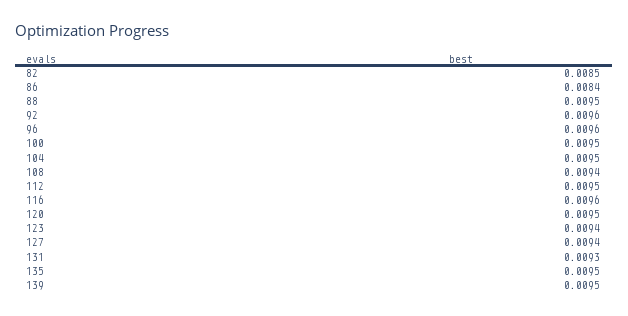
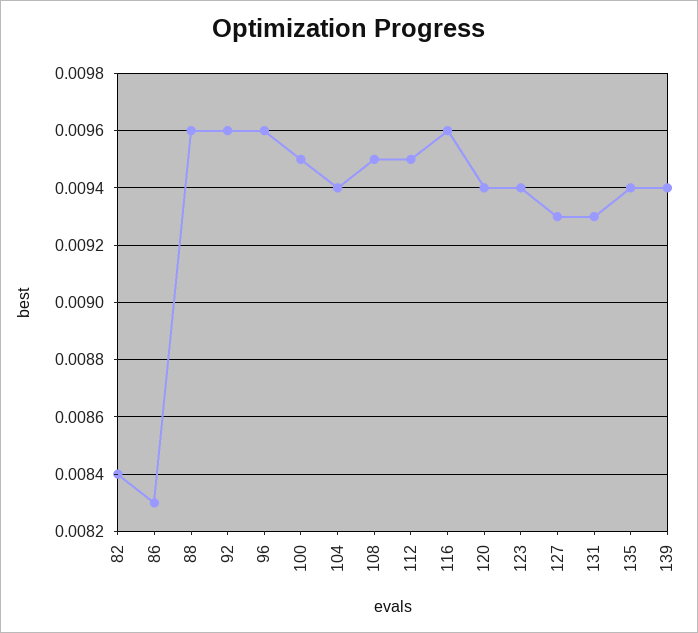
82: 0.0085 -> 0.0084
86: 0.0084 -> 0.0083
88: 0.0095 -> 0.0096
104: 0.0095 -> 0.0094
108: 0.0094 -> 0.0095
120: 0.0095 -> 0.0094
127: 0.0094 -> 0.0093
135: 0.0095 -> 0.0094
139: 0.0095 -> 0.0094

